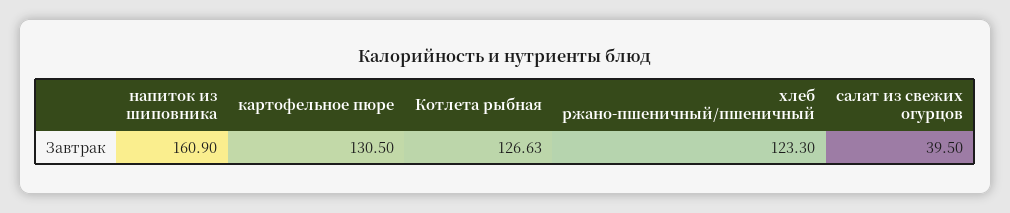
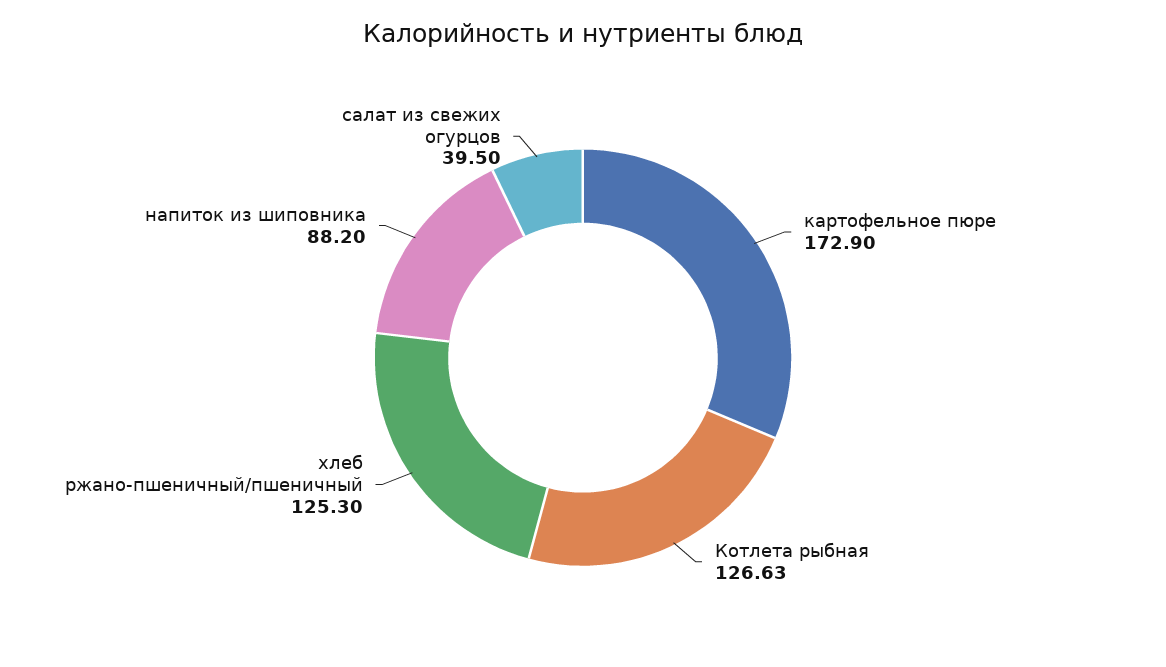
напиток из шиповника: 160.9 -> 88.2
картофельное пюре: 130.5 -> 172.9
хлеб ржано-пшеничный/пшеничный: 123.3 -> 125.3

